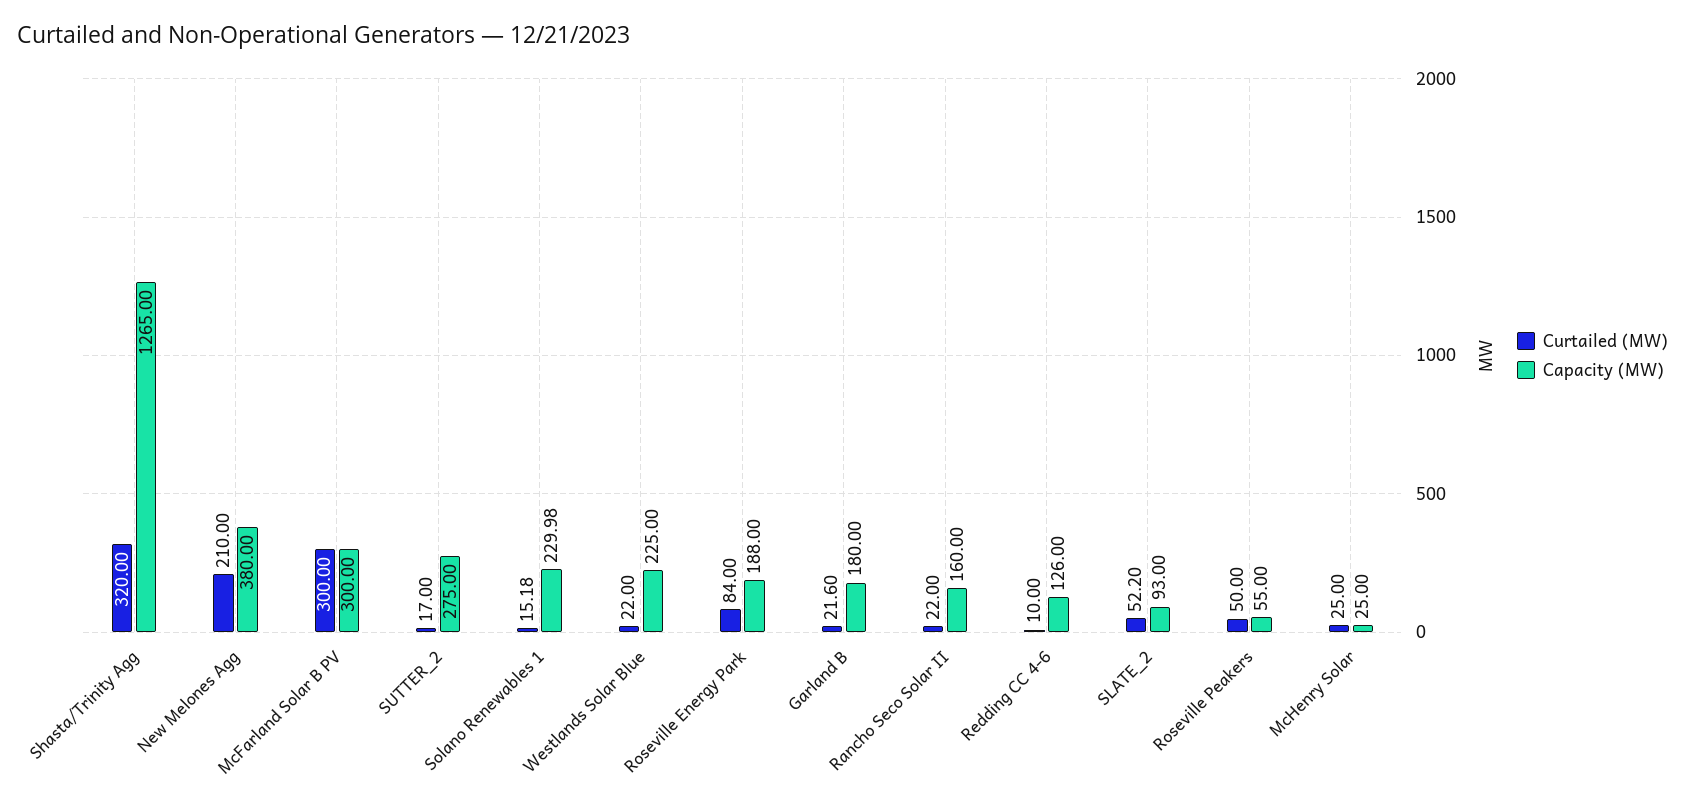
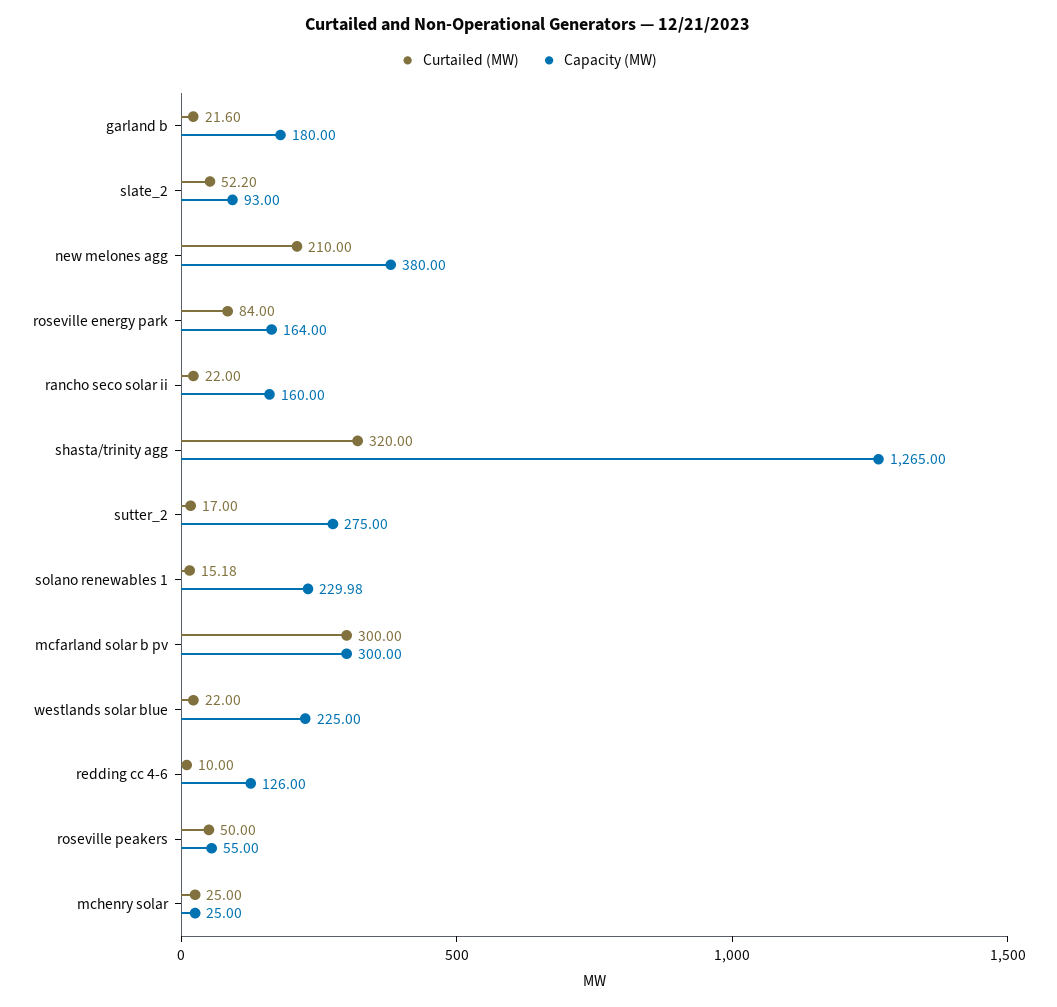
Capacity (MW), Roseville Energy Park: 188 -> 164

